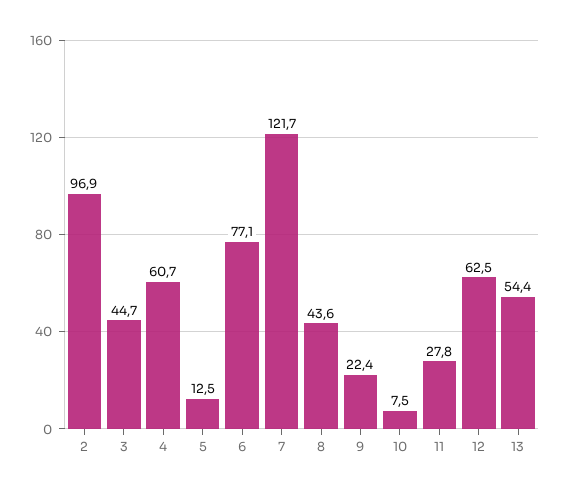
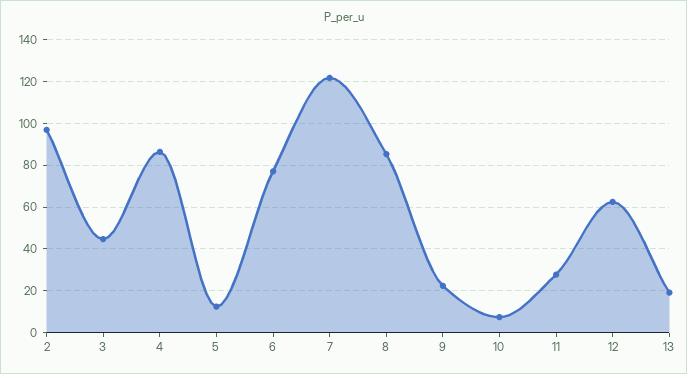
4: 60.7 -> 85
8: 43.6 -> 85
13: 54.4 -> 20

